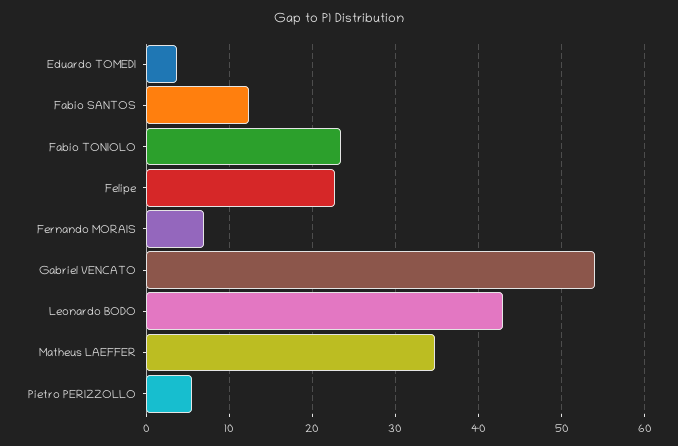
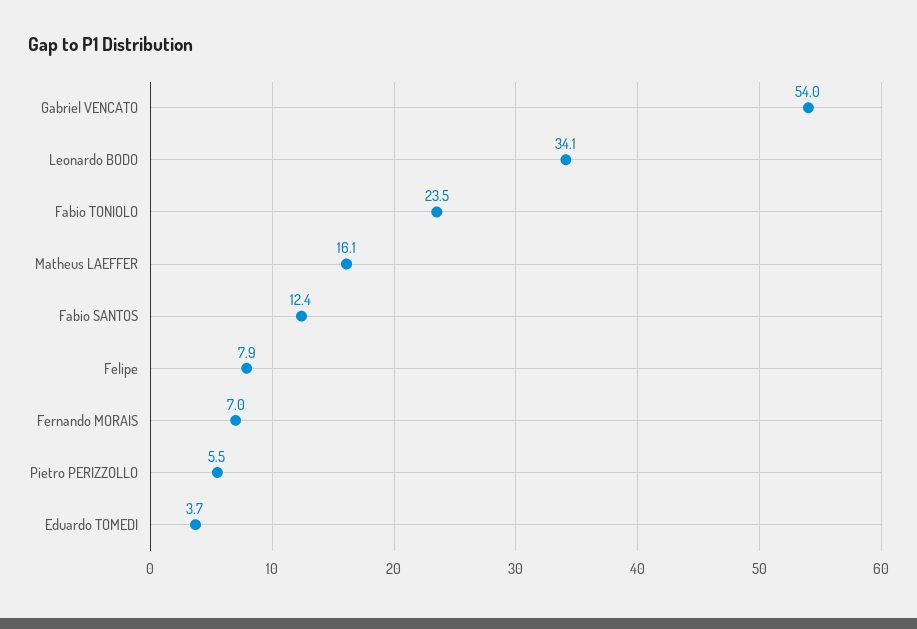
Felipe: 23 -> 7.9
Leonardo BODO: 43 -> 34.1
Matheus LAEFFER: 35 -> 16.1

